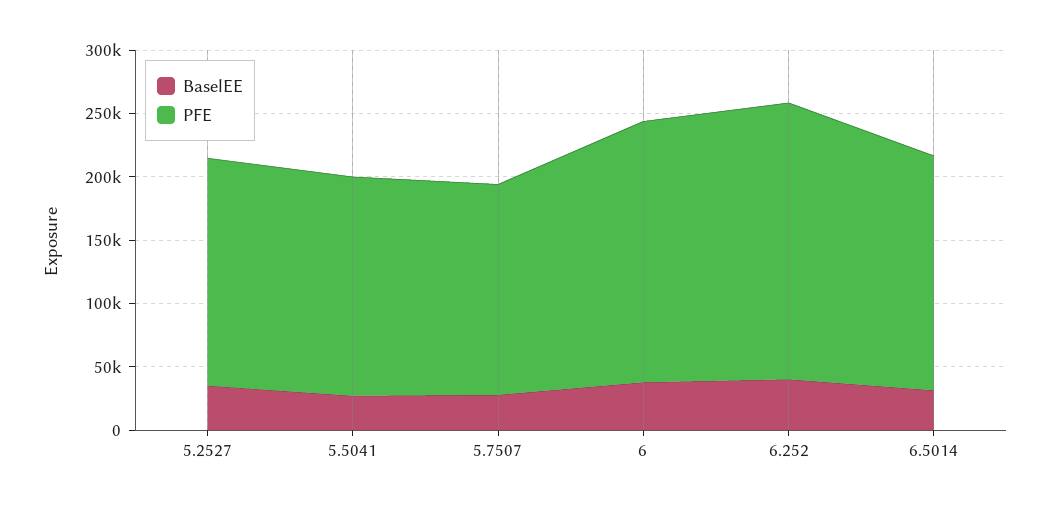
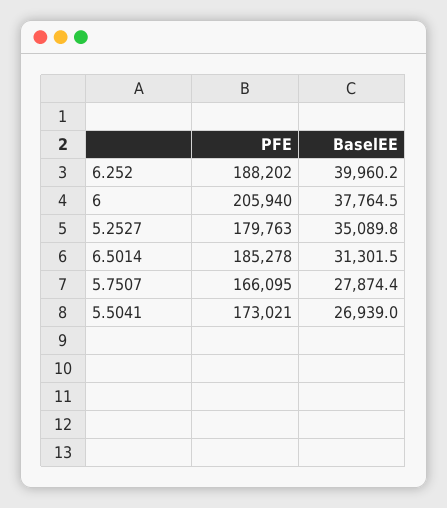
PFE, 6.252: 220000 -> 188202

